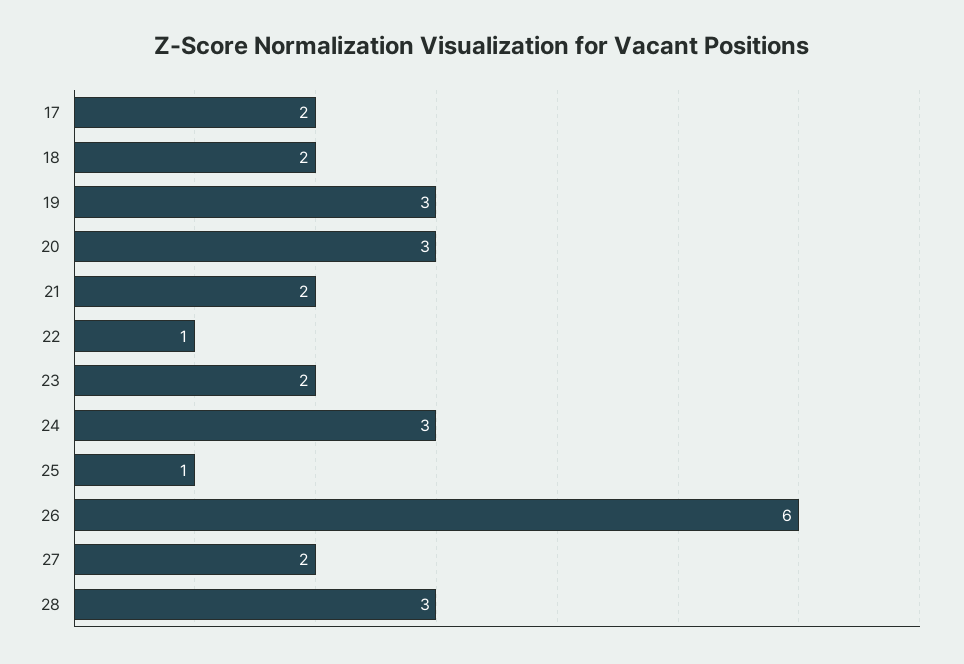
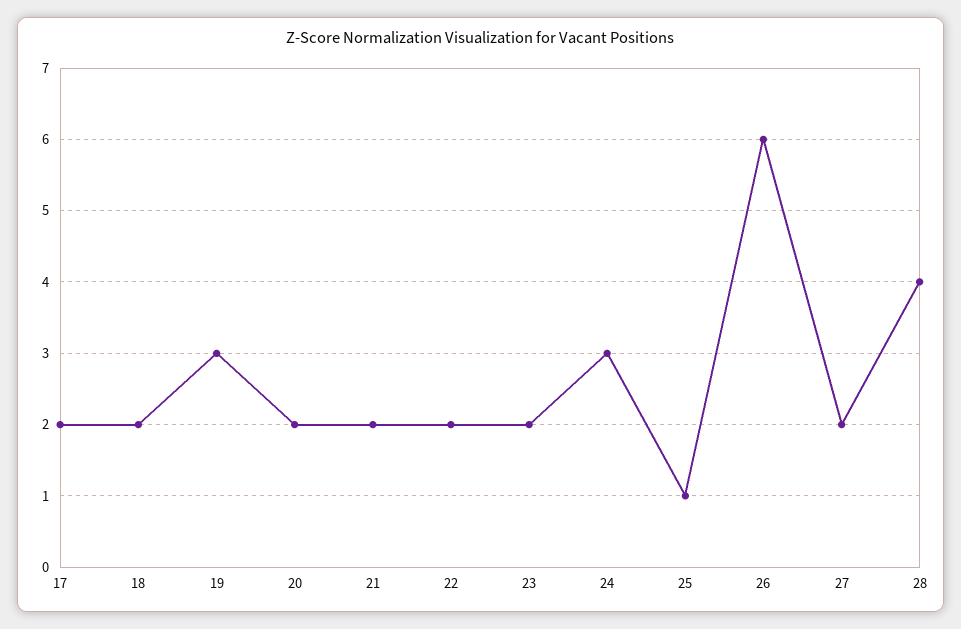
20: 3 -> 2
22: 1 -> 2
28: 3 -> 4

